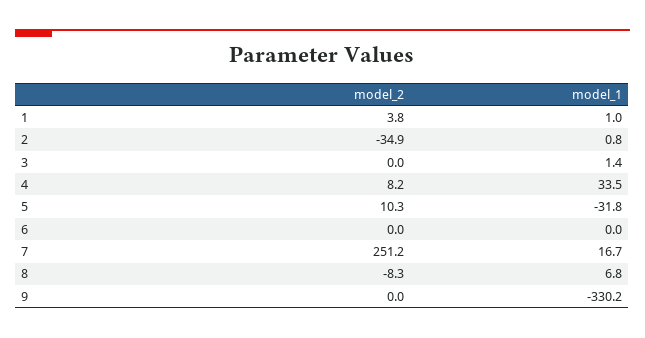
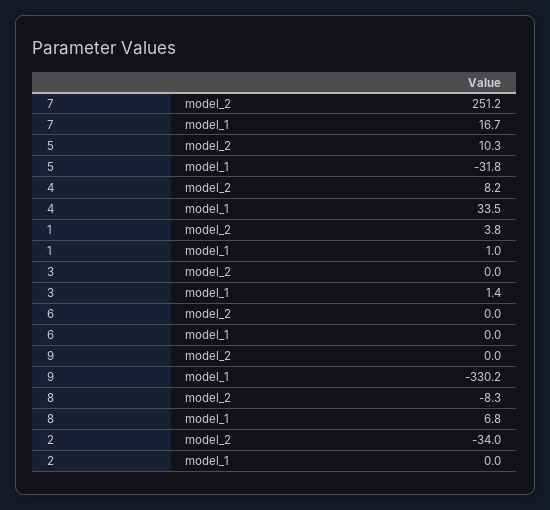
model_2, 2: -34.9 -> -34
model_1, 2: 0.8 -> 0

